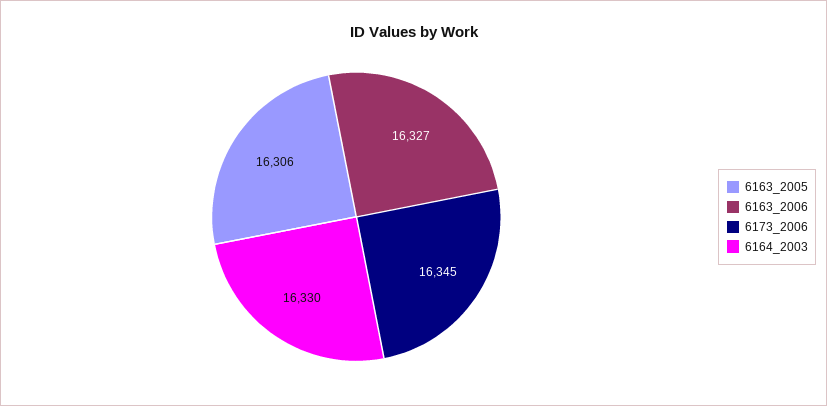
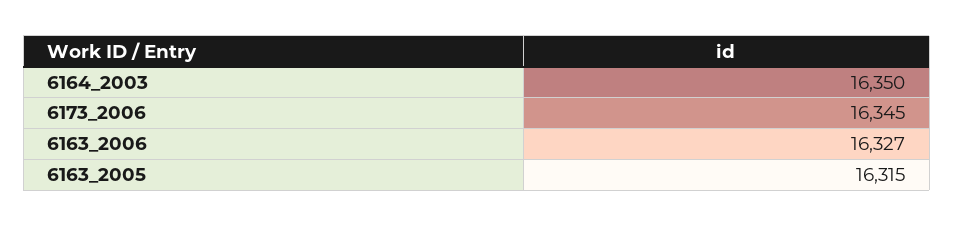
6163_2005: 16306 -> 16315
6164_2003: 16330 -> 16350

